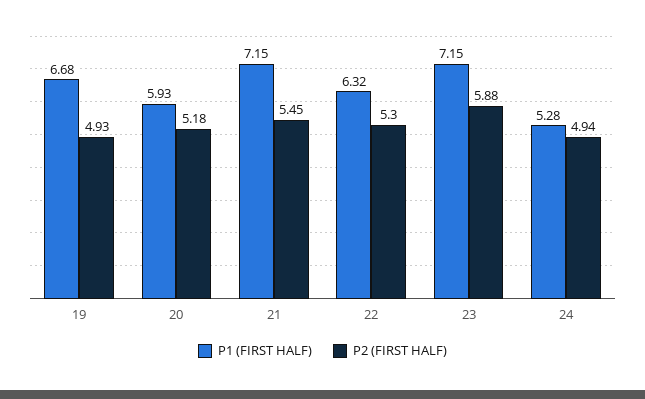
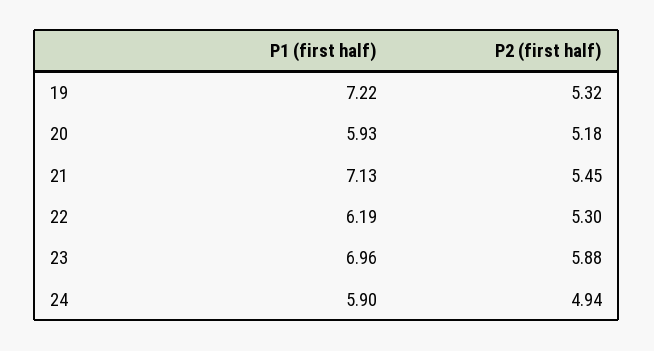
P1 (FIRST HALF), 19: 6.68 -> 7.22
P2 (FIRST HALF), 19: 4.93 -> 5.32
P1 (FIRST HALF), 21: 7.15 -> 7.13
P1 (FIRST HALF), 22: 6.32 -> 6.19
P1 (FIRST HALF), 23: 7.15 -> 6.96
P1 (FIRST HALF), 24: 5.28 -> 5.9

